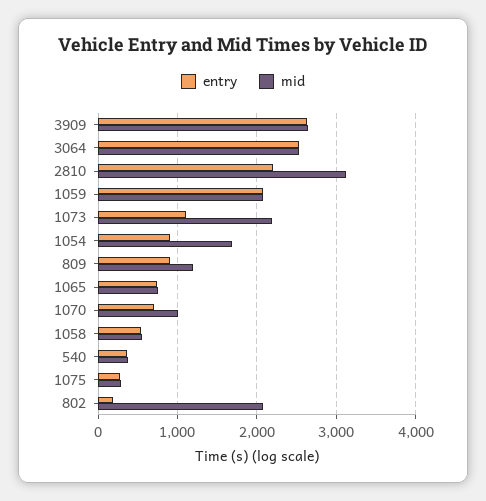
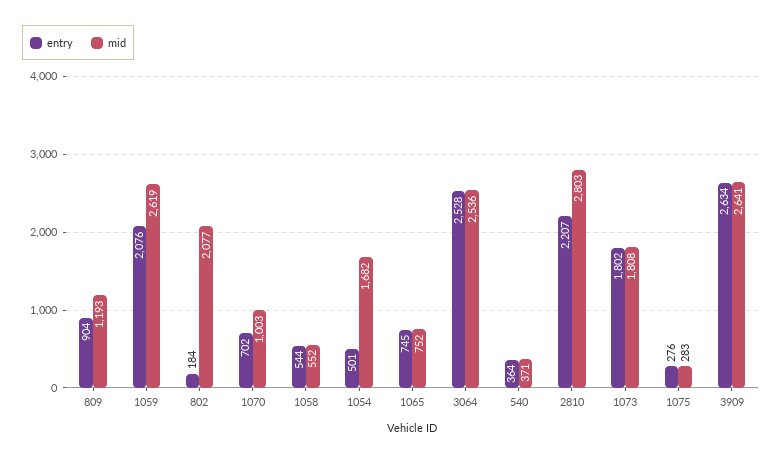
mid, 2810: 3100 -> 2803
mid, 1059: 2100 -> 2619
entry, 1073: 1100 -> 1802
mid, 1073: 2200 -> 1808
entry, 1054: 900 -> 501

